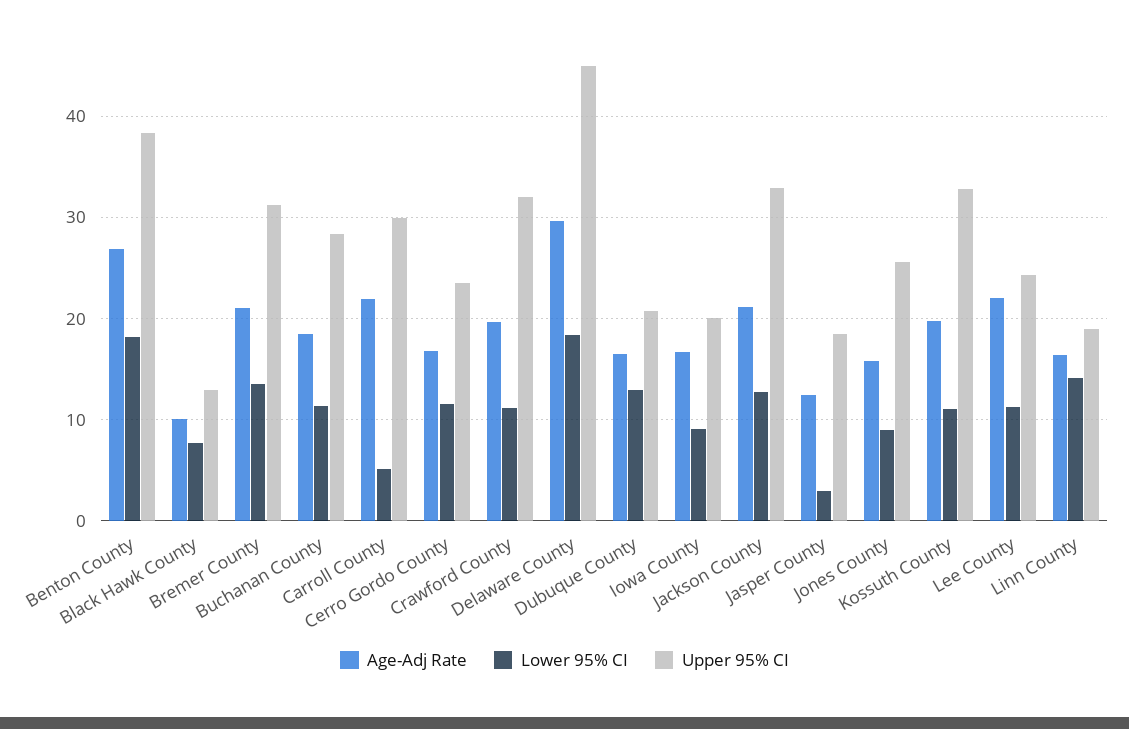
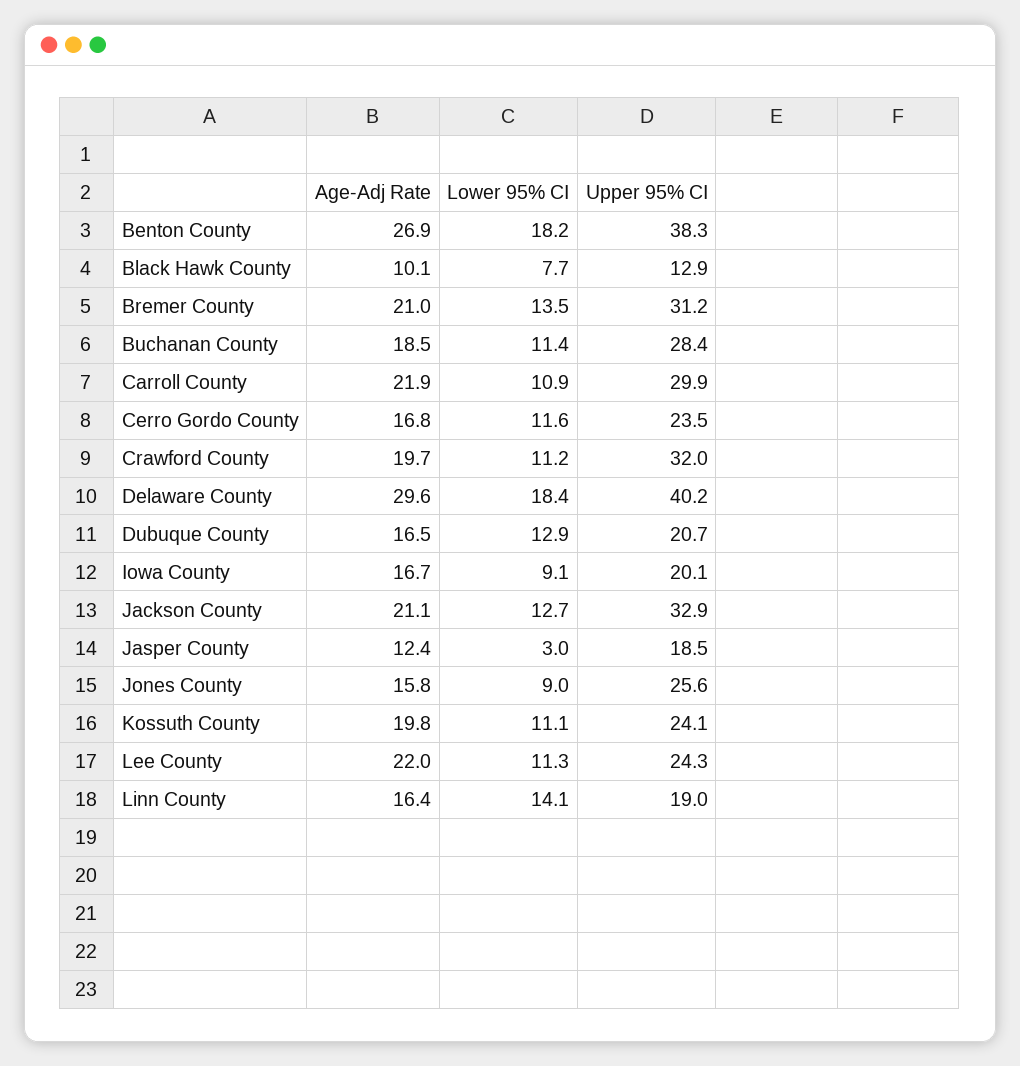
Lower 95% CI, Carroll County: 5 -> 10.9
Upper 95% CI, Delaware County: 45 -> 40.2
Upper 95% CI, Kossuth County: 33 -> 24.1

